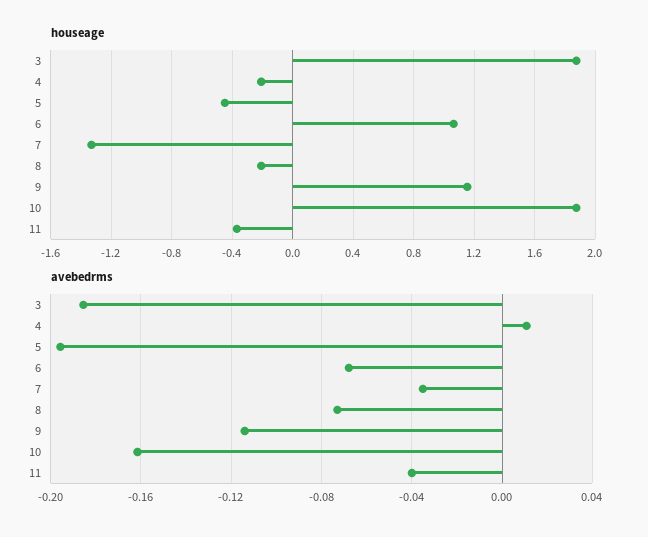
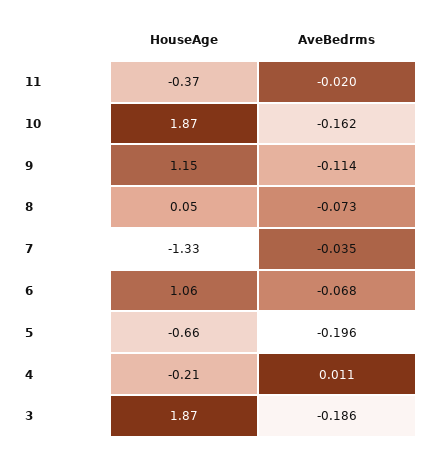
houseage, 5: -0.45 -> -0.66
houseage, 8: -0.2 -> 0.05
avebedrms, 11: -0.04 -> -0.02

